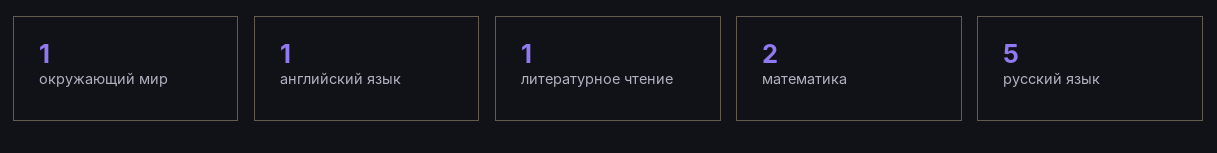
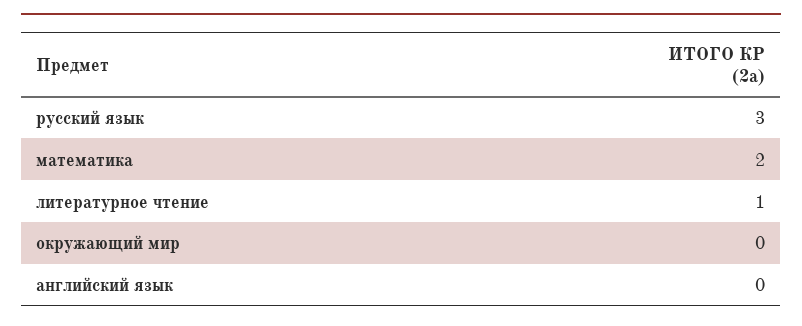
окружающий мир: 1 -> 0
английский язык: 1 -> 0
русский язык: 5 -> 3

